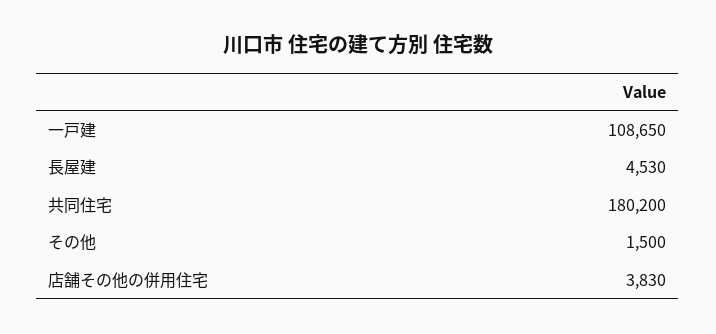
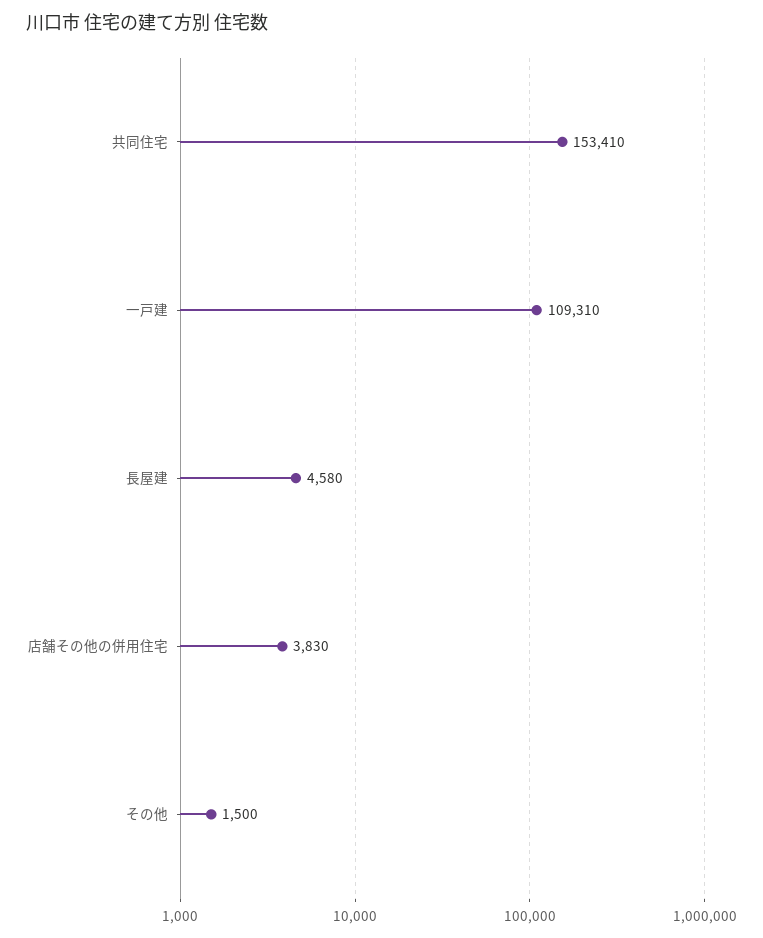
一戸建: 108650 -> 109310
長屋建: 4530 -> 4580
共同住宅: 180200 -> 153410

